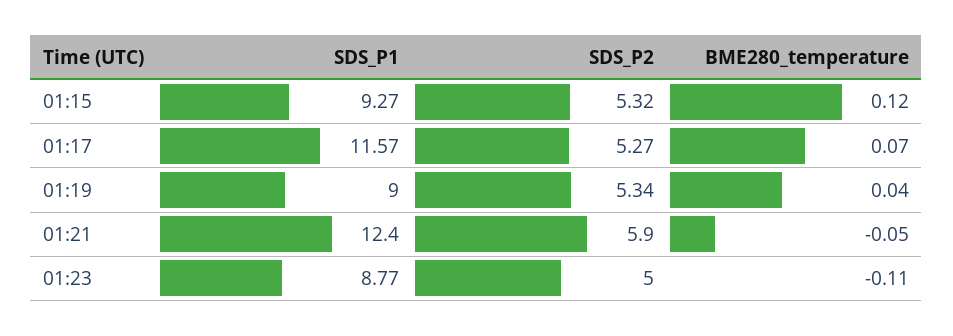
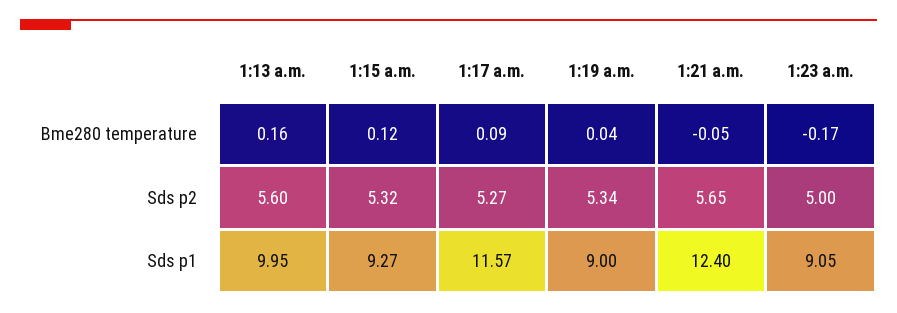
BME280_temperature, 01:17: 0.07 -> 0.09
SDS_P2, 01:21: 5.9 -> 5.65
SDS_P1, 01:23: 8.77 -> 9.05
BME280_temperature, 01:23: -0.11 -> -0.17
BME280_temperature, 1:13 a.m.: none -> 0.16
SDS_P2, 1:13 a.m.: none -> 5.6
SDS_P1, 1:13 a.m.: none -> 9.95

